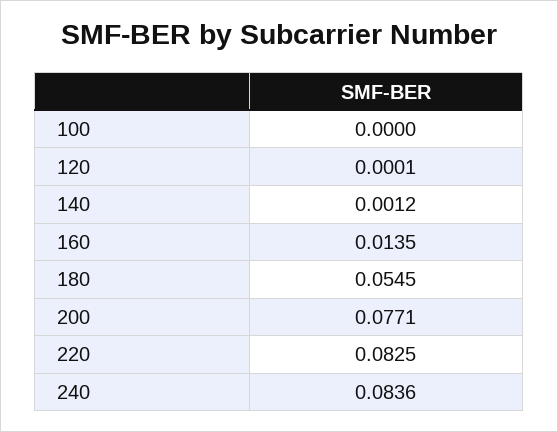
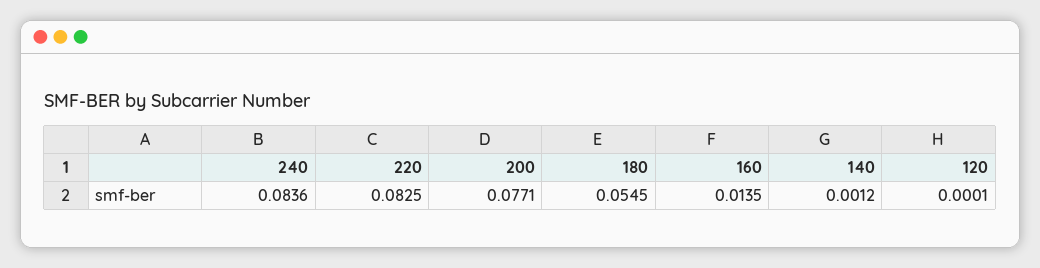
100: 0 -> none

